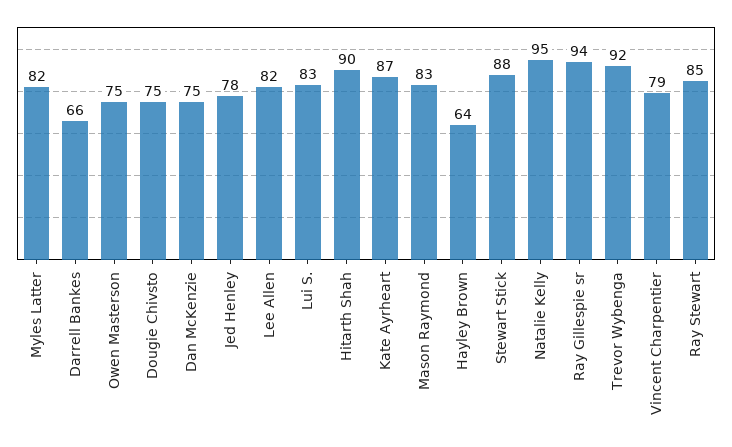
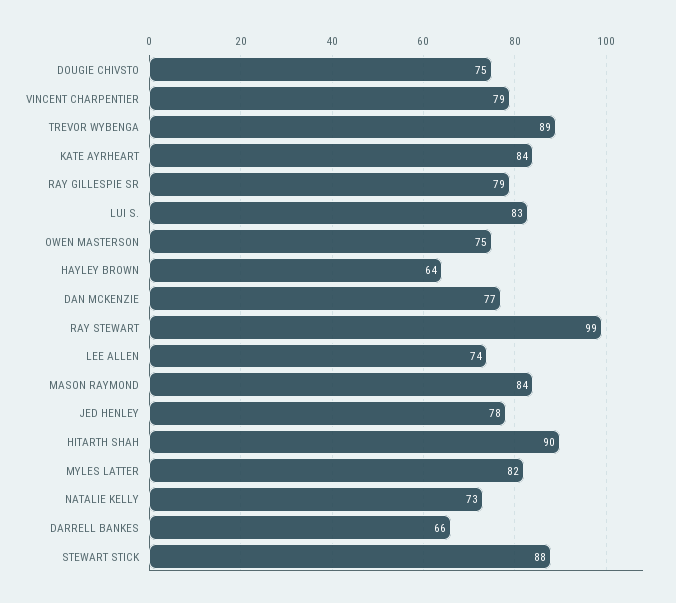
Dan McKenzie: 75 -> 77
Lee Allen: 82 -> 74
Kate Ayrheart: 87 -> 84
Mason Raymond: 83 -> 84
Natalie Kelly: 95 -> 73
Ray Gillespie sr: 94 -> 79
Trevor Wybenga: 92 -> 89
Ray Stewart: 85 -> 99

